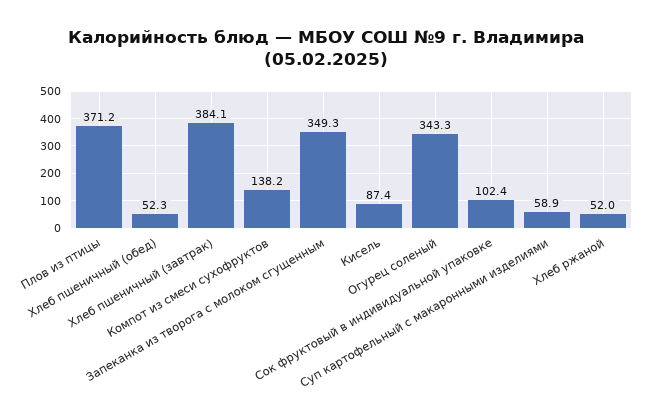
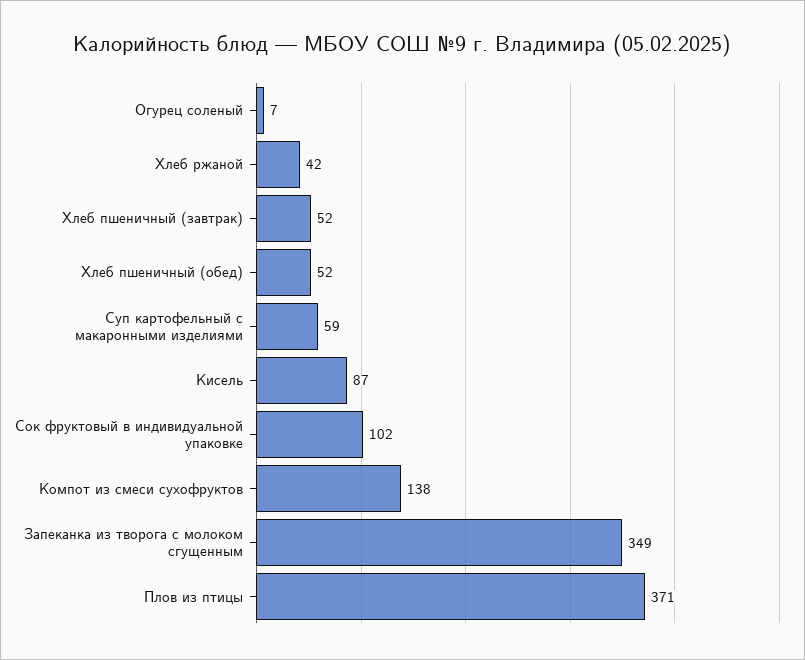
Хлеб пшеничный (завтрак): 384.1 -> 52
Огурец соленый: 343.3 -> 7
Хлеб ржаной: 52 -> 42

